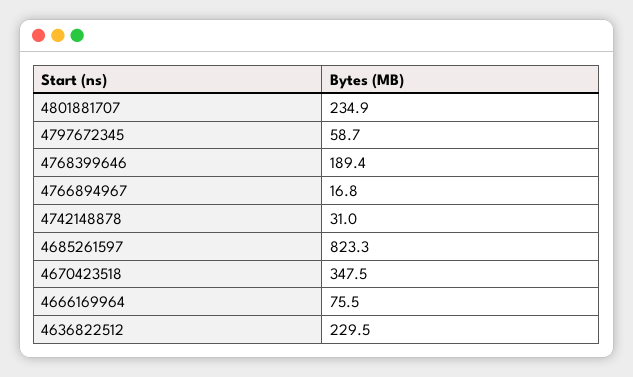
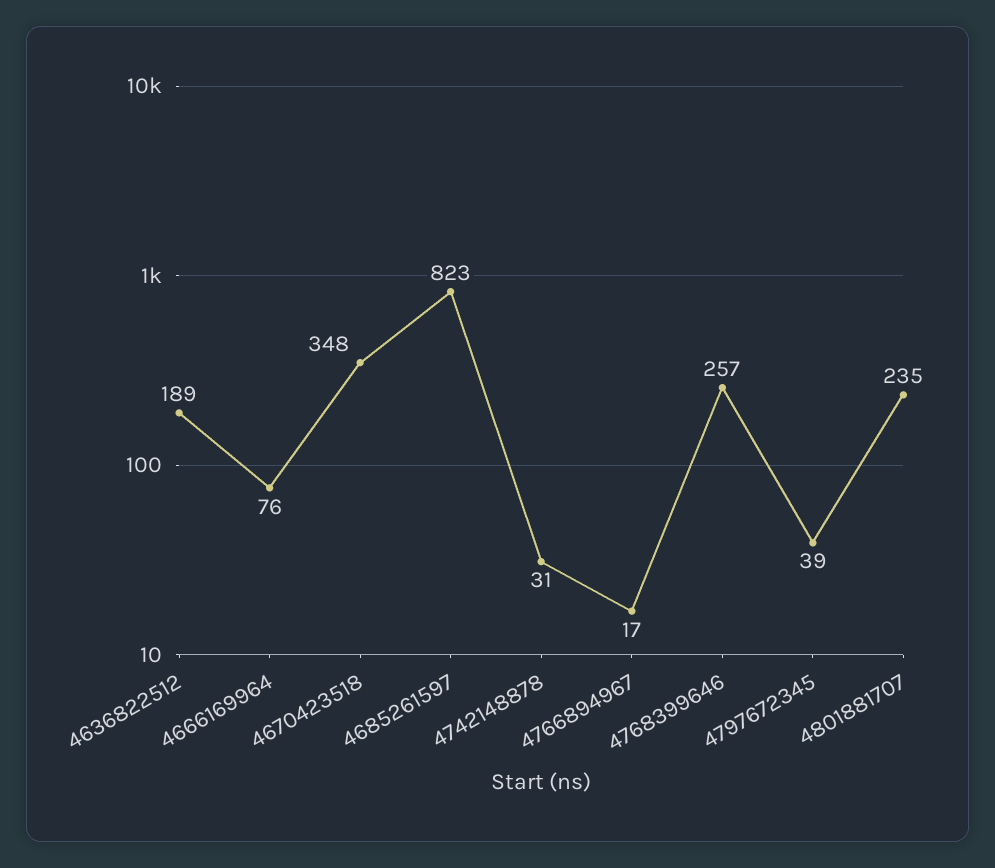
4797672345: 58.7 -> 39
4768399646: 189.4 -> 257
4636822512: 229.5 -> 189

